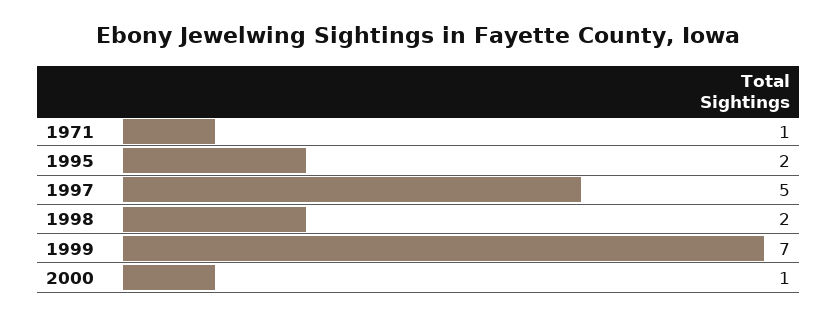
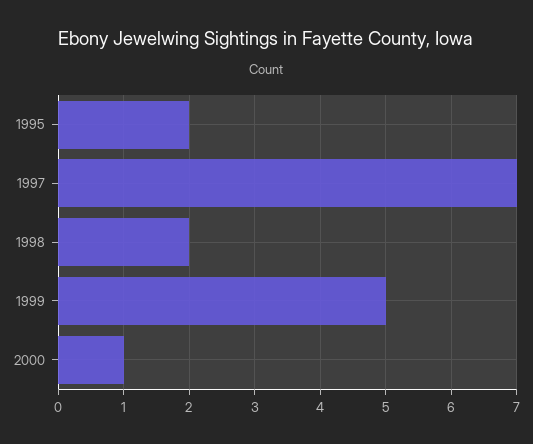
1971: 1 -> none
1997: 5 -> 7
1999: 7 -> 5

